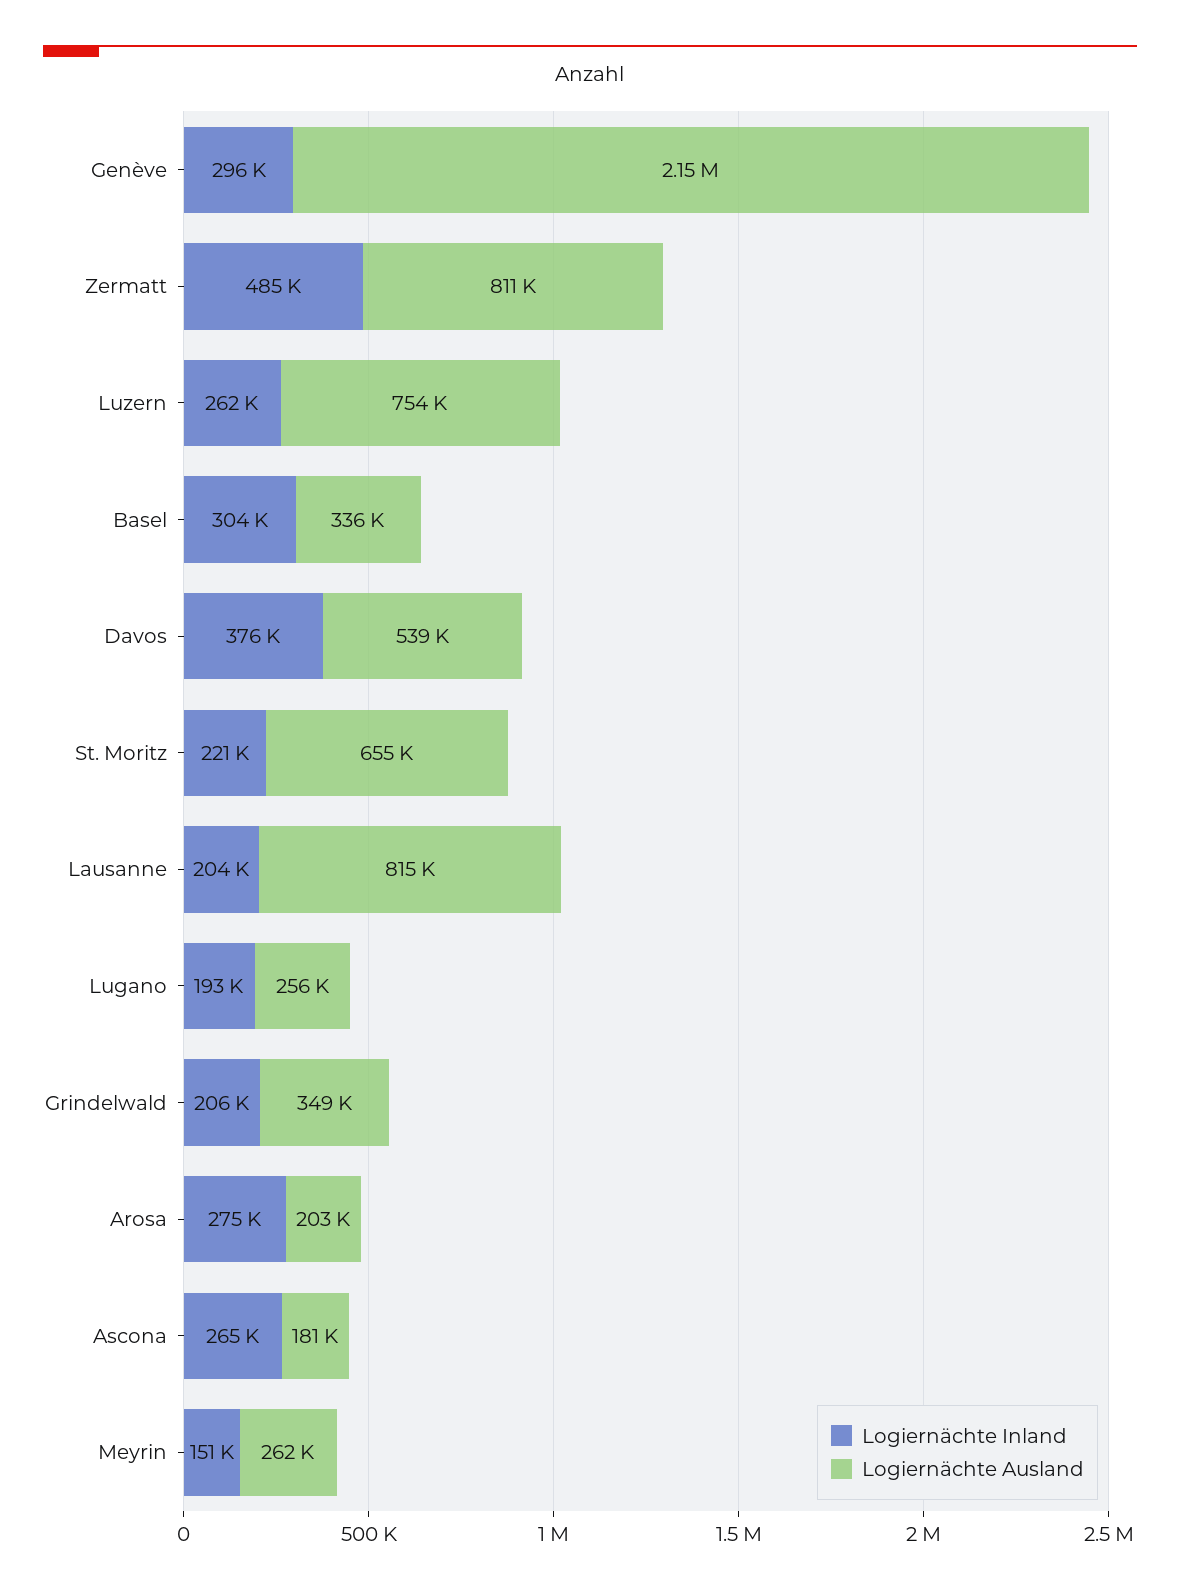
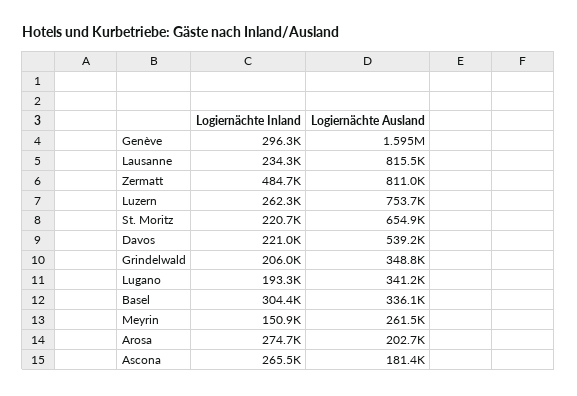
Logiernächte Ausland, Genève: 2150000 -> 1595000
Logiernächte Inland, Davos: 376000 -> 221000
Logiernächte Inland, Lausanne: 204000 -> 234300
Logiernächte Ausland, Lugano: 256000 -> 341200

